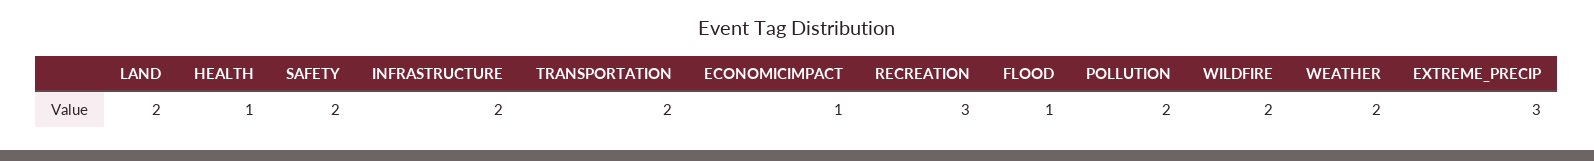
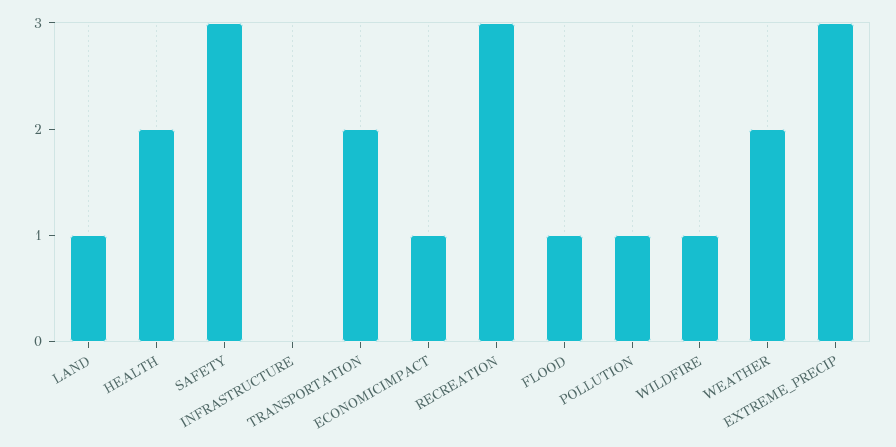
LAND: 2 -> 1
HEALTH: 1 -> 2
SAFETY: 2 -> 3
INFRASTRUCTURE: 2 -> 0
POLLUTION: 2 -> 1
WILDFIRE: 2 -> 1

